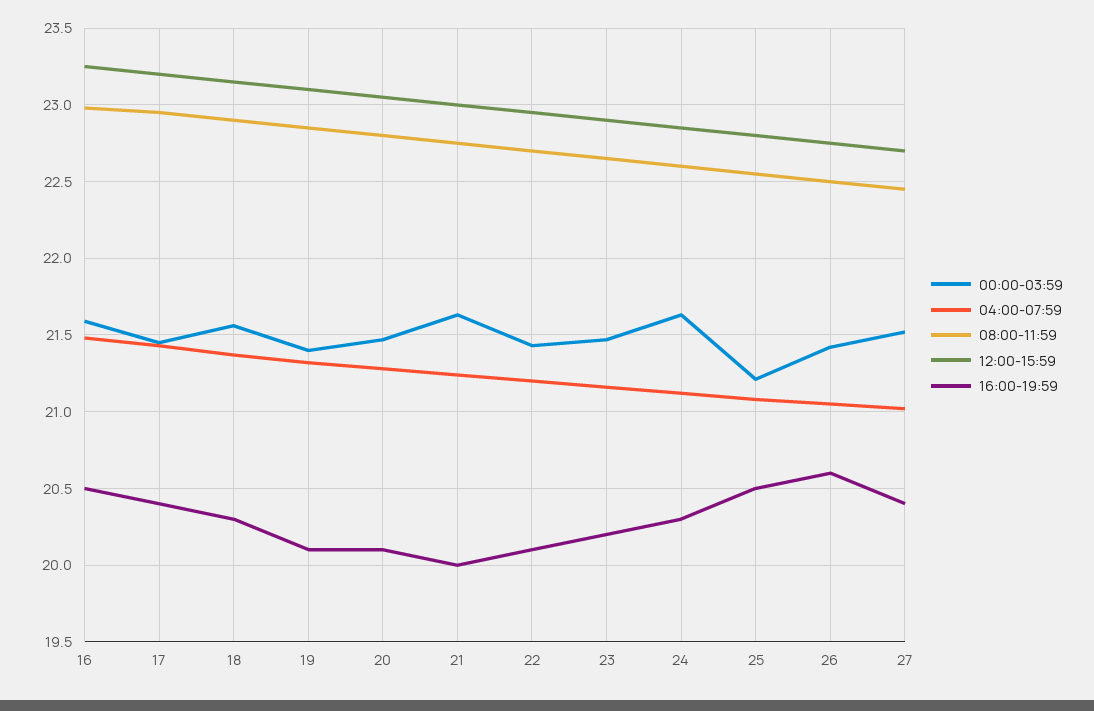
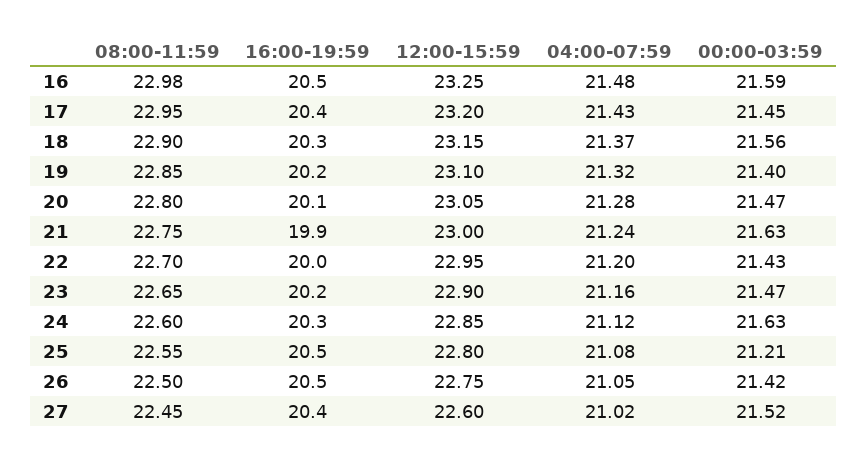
16:00-19:59, 19: 20.1 -> 20.2
16:00-19:59, 21: 20 -> 19.9
16:00-19:59, 22: 20.1 -> 20
16:00-19:59, 26: 20.6 -> 20.5
12:00-15:59, 27: 22.7 -> 22.6

